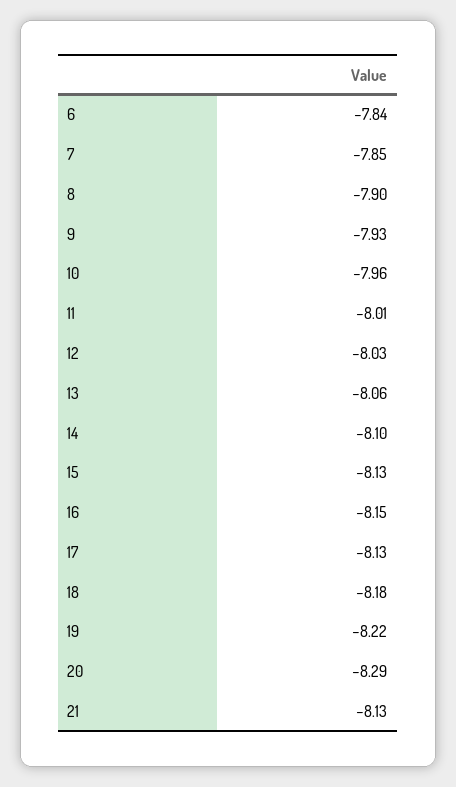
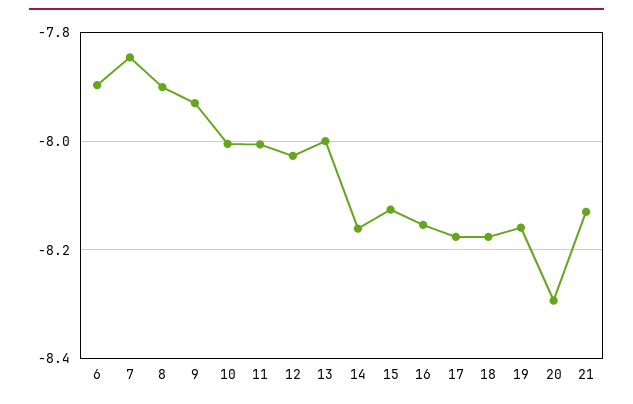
6: -7.84 -> -7.9
10: -7.96 -> -8
13: -8.06 -> -8
14: -8.1 -> -8.16
17: -8.13 -> -8.18
19: -8.22 -> -8.16

